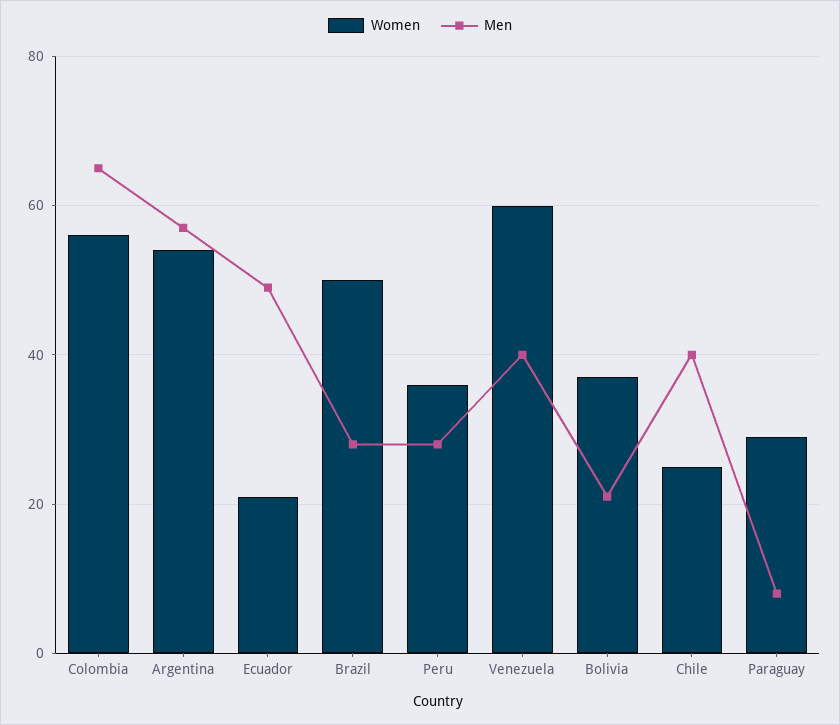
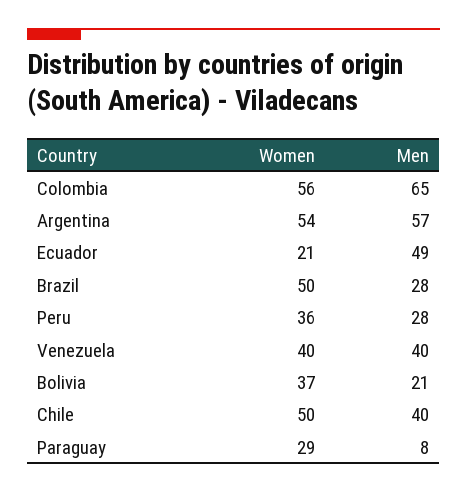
Women, Venezuela: 60 -> 40
Women, Chile: 25 -> 50

